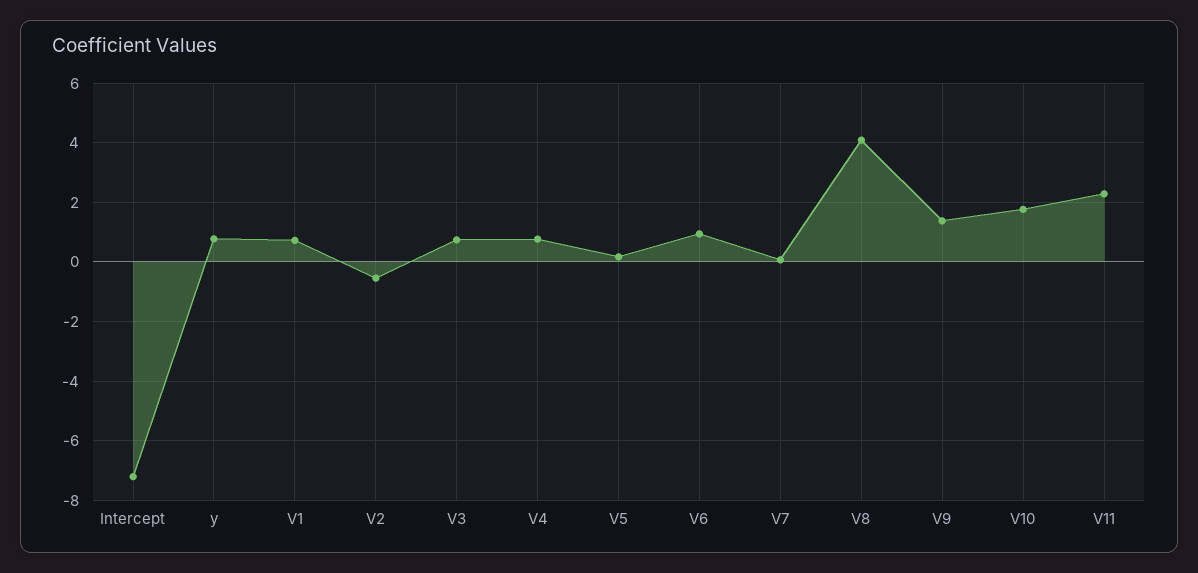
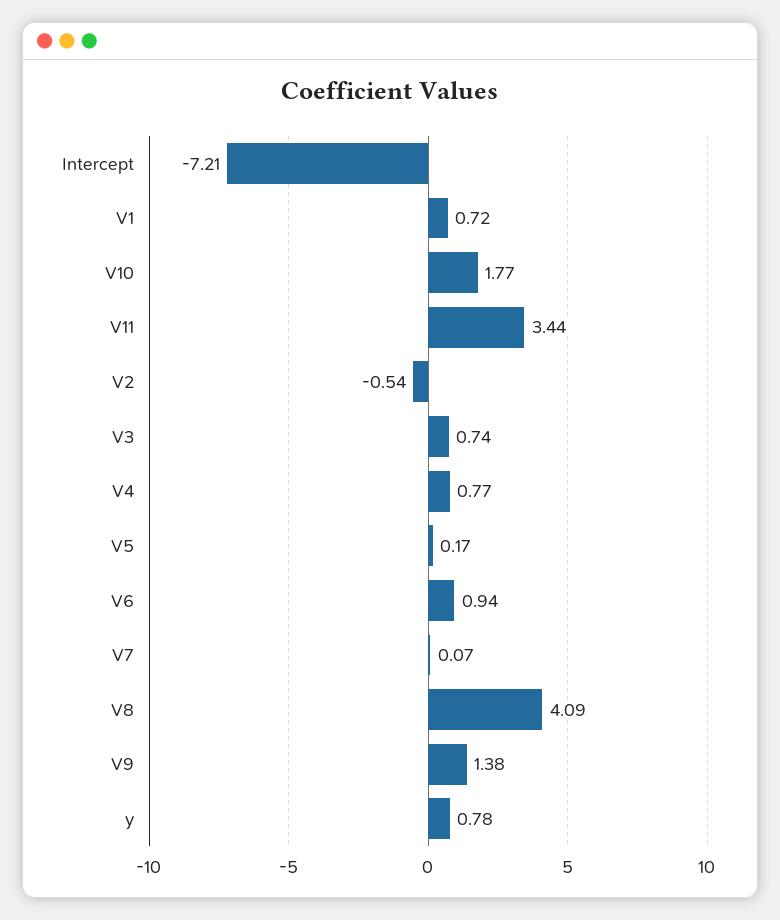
V11: 2.25 -> 3.44

